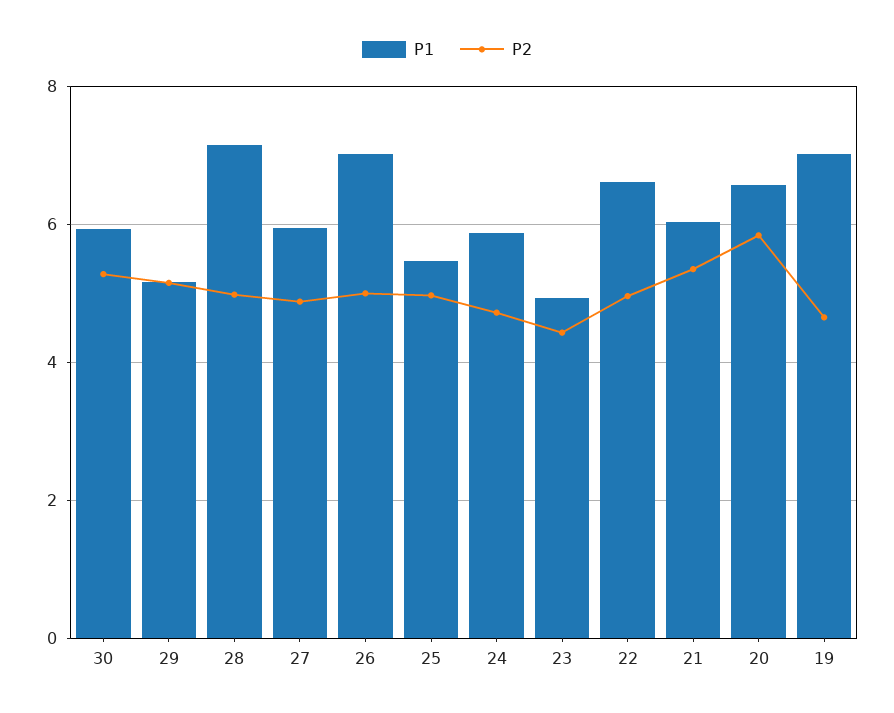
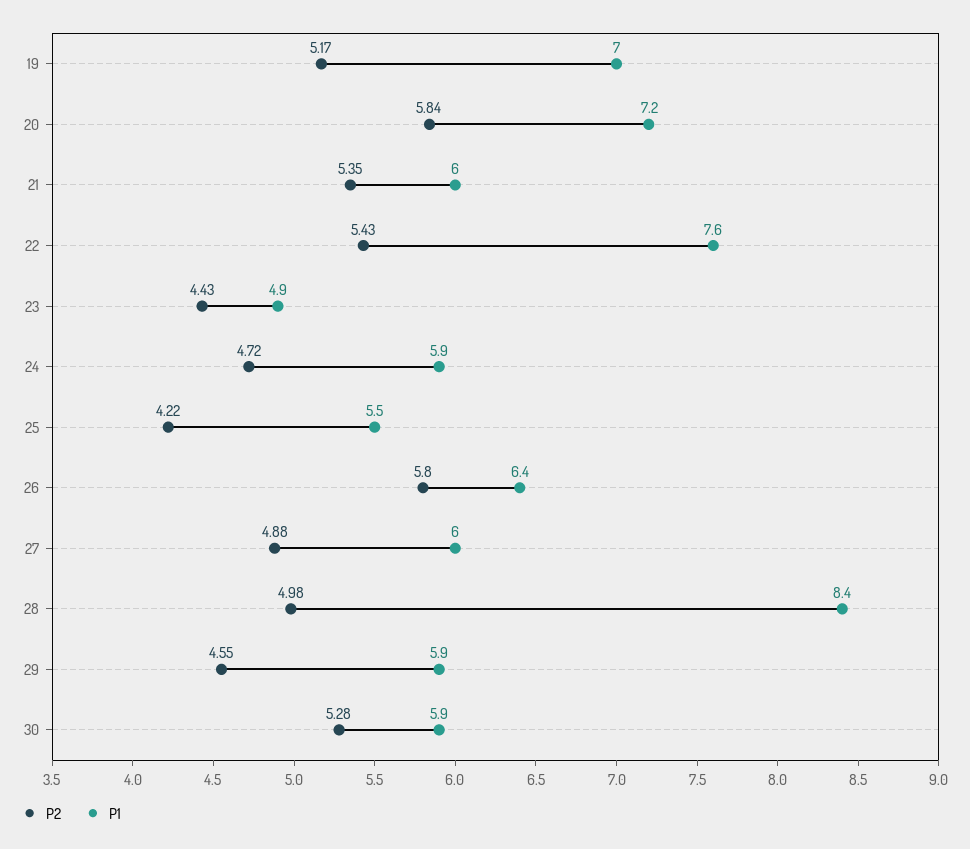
P1, 29: 5.2 -> 5.9
P2, 29: 5.2 -> 4.55
P1, 28: 7.2 -> 8.4
P1, 26: 7 -> 6.4
P2, 26: 5 -> 5.8
P2, 25: 5 -> 4.22
P1, 22: 6.6 -> 7.6
P2, 22: 5 -> 5.43
P1, 20: 6.6 -> 7.2
P2, 19: 4.6 -> 5.17

